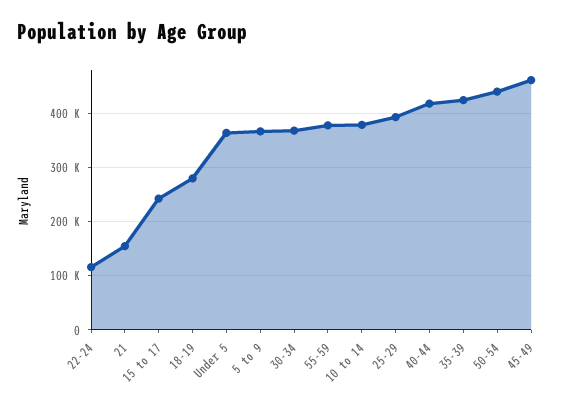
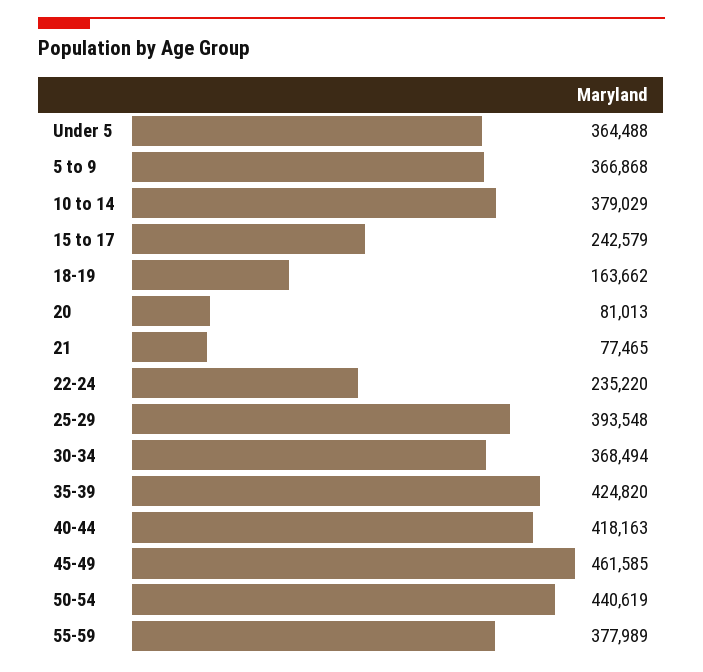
22-24: 120000 -> 235220
21: 160000 -> 77465
18-19: 280000 -> 163662
20: none -> 81013

